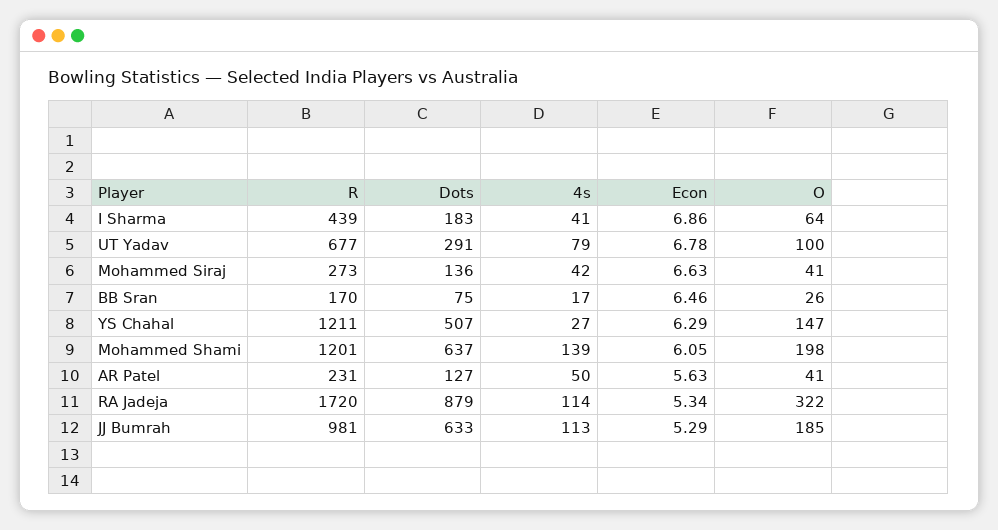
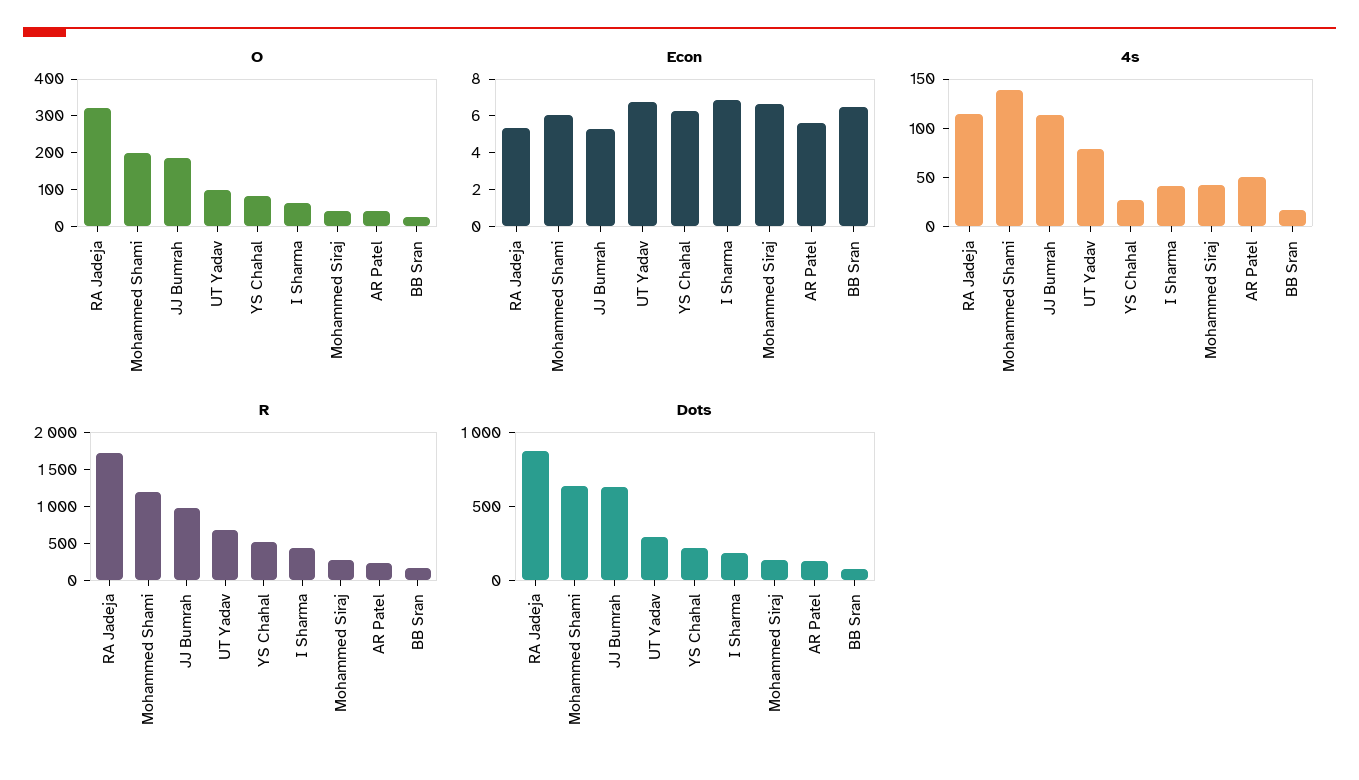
R, YS Chahal: 1211 -> 500
Dots, YS Chahal: 507 -> 200
O, YS Chahal: 147 -> 75

